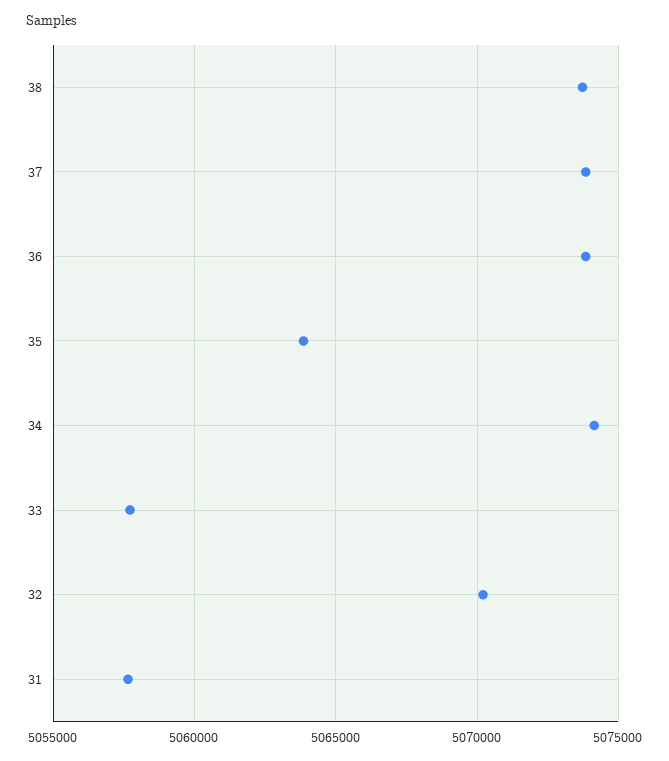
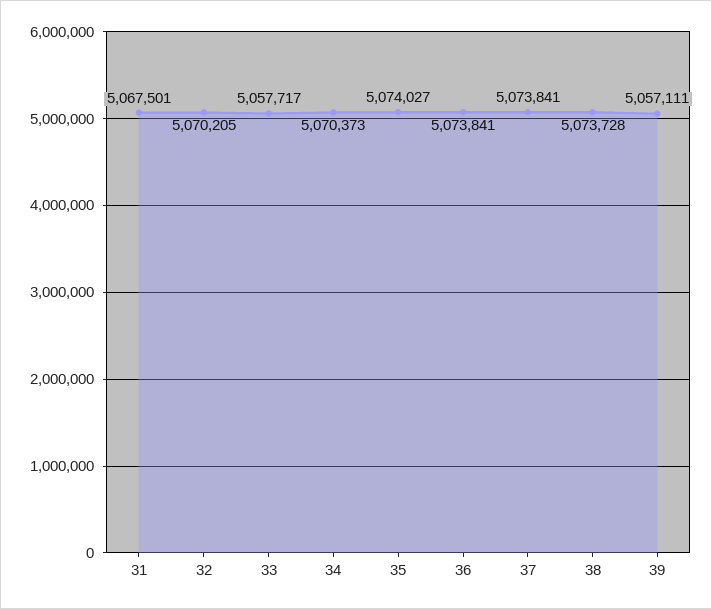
35: 5064000 -> 5074027
34: 5074000 -> 5070373
31: 5057500 -> 5067501
39: none -> 5057111

